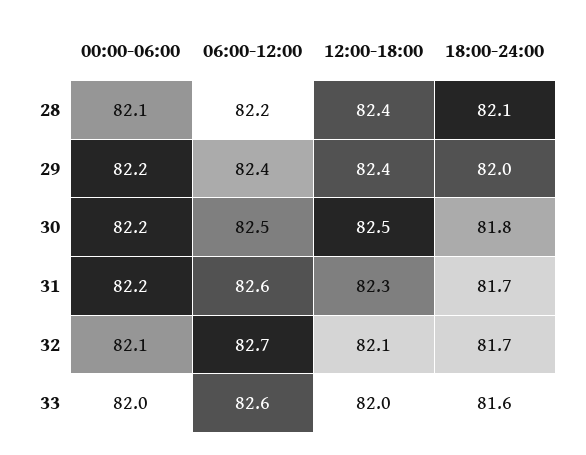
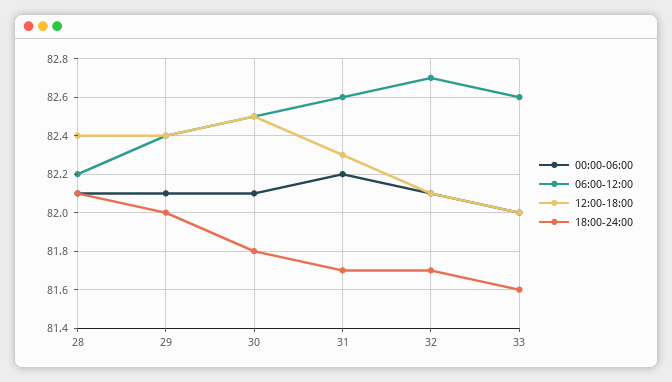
00:00-06:00, 29: 82.2 -> 82.1
00:00-06:00, 30: 82.2 -> 82.1

